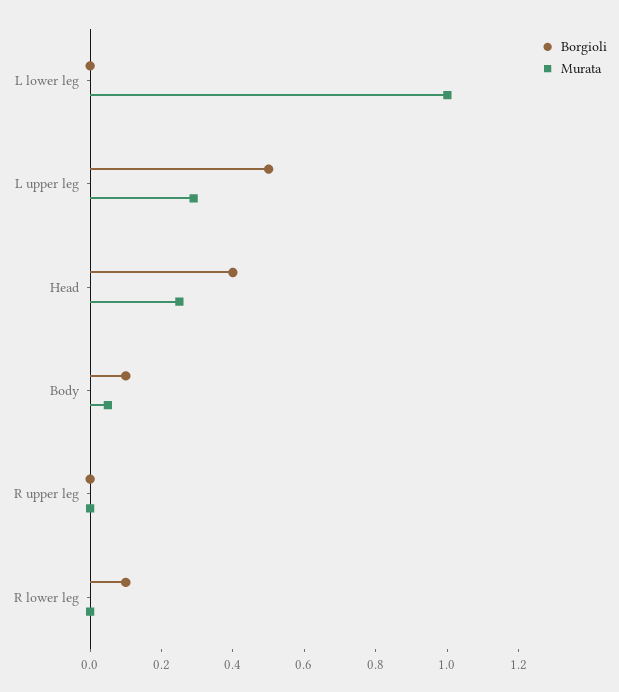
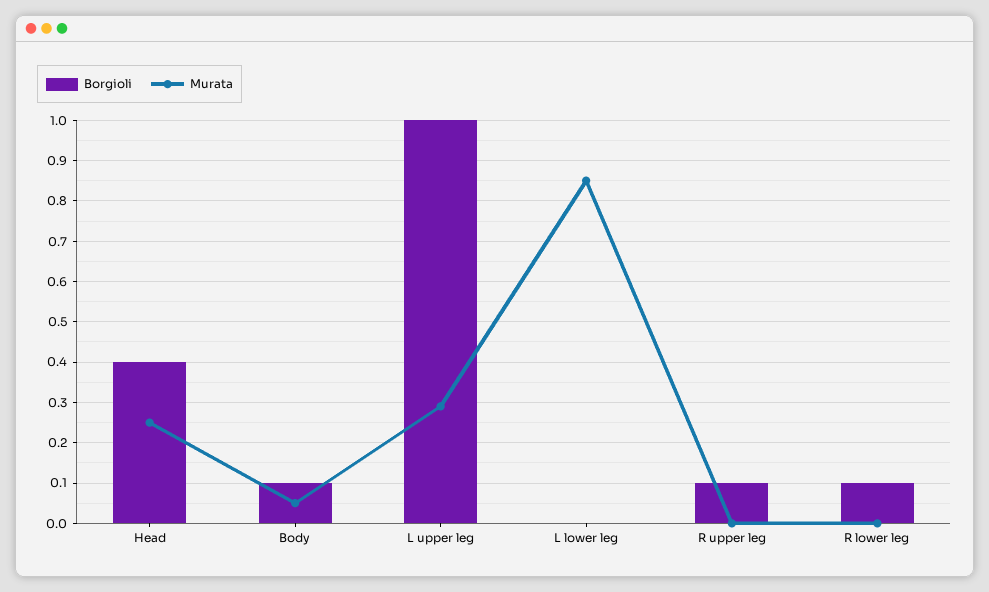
Murata, L lower leg: 1 -> 0.85
Borgioli, L upper leg: 0.5 -> 1
Borgioli, R upper leg: 0 -> 0.1

